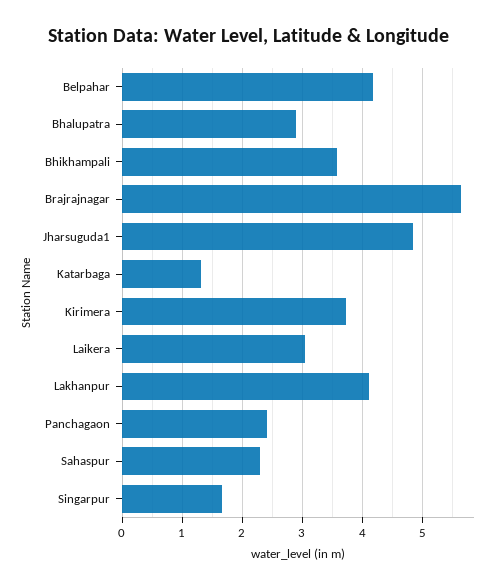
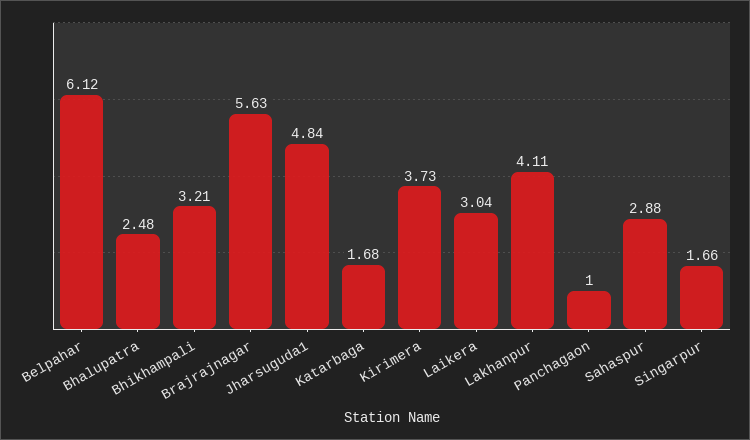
Belpahar: 4.2 -> 6.12
Bhalupatra: 2.9 -> 2.48
Bhikhampali: 3.6 -> 3.21
Katarbaga: 1.3 -> 1.68
Panchagaon: 2.4 -> 1
Sahaspur: 2.3 -> 2.88

